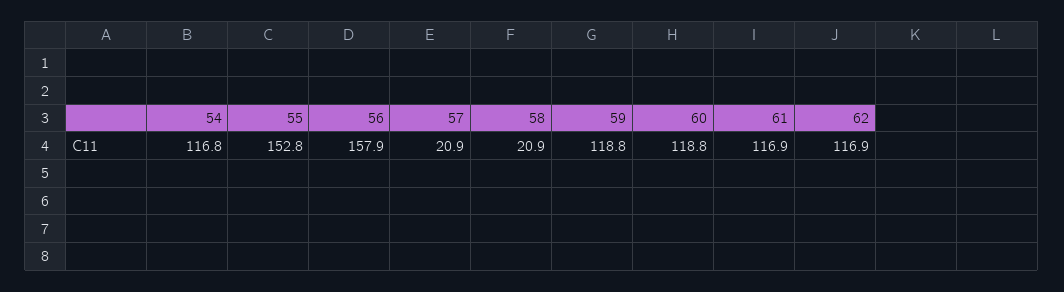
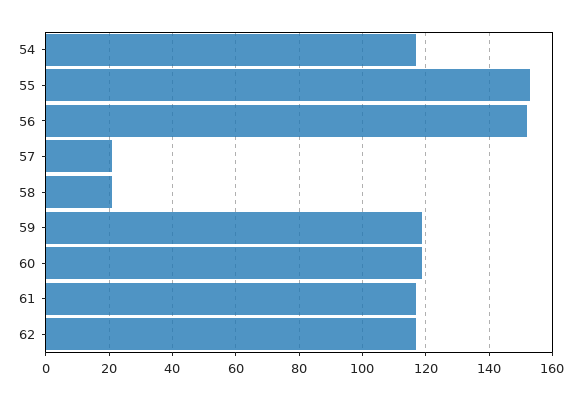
56: 157.9 -> 152

